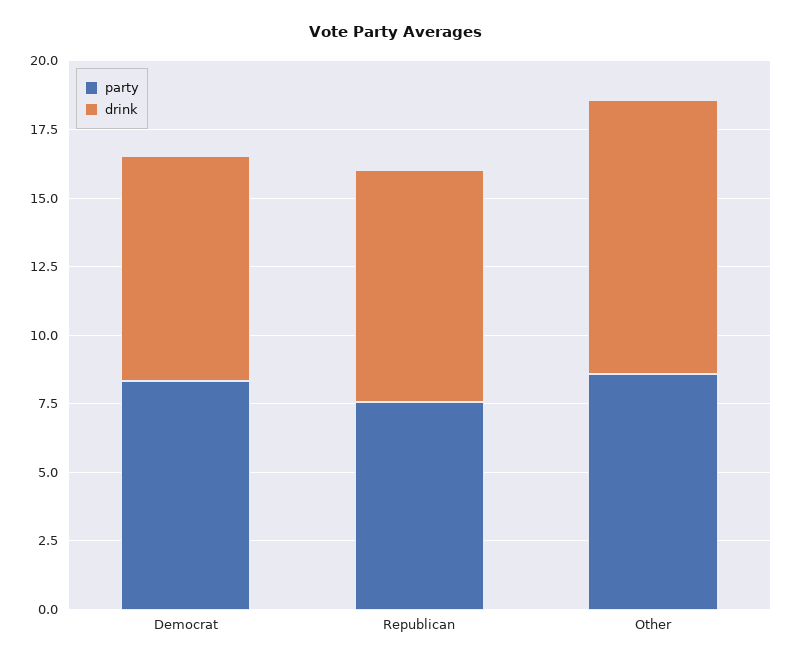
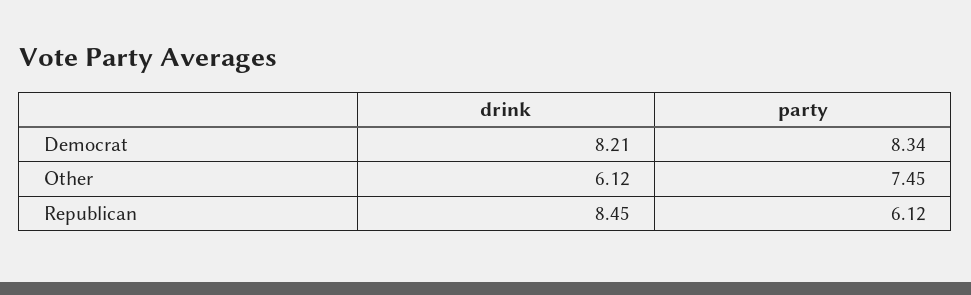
party, Republican: 7.5 -> 6.12
party, Other: 8.5 -> 7.45
drink, Other: 10 -> 6.12

